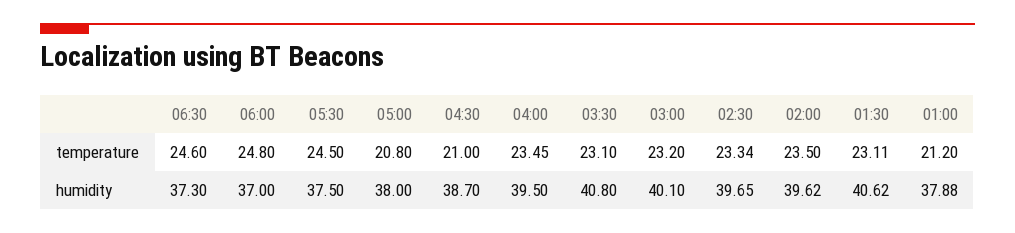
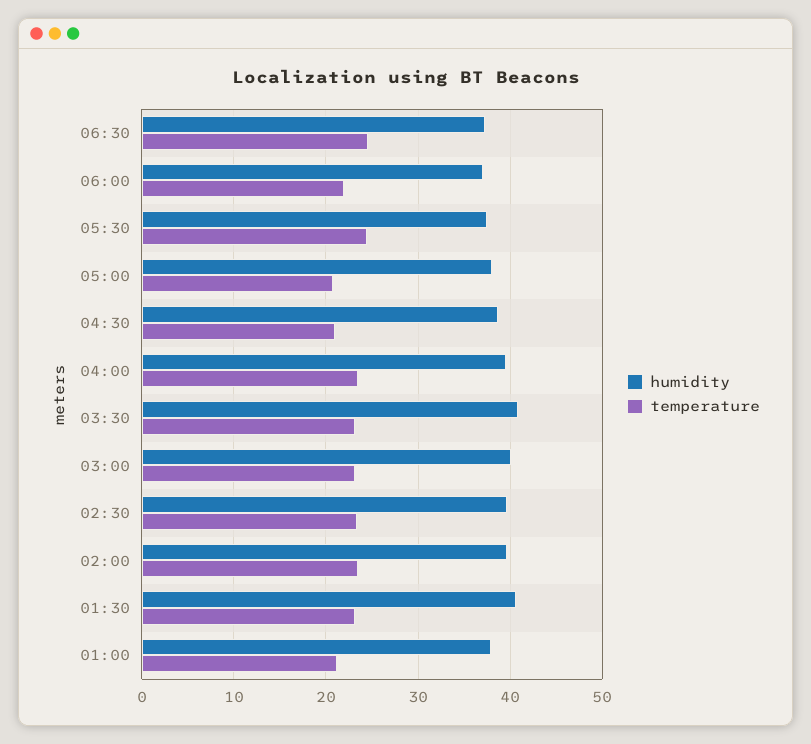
temperature, 06:00: 24.8 -> 22

